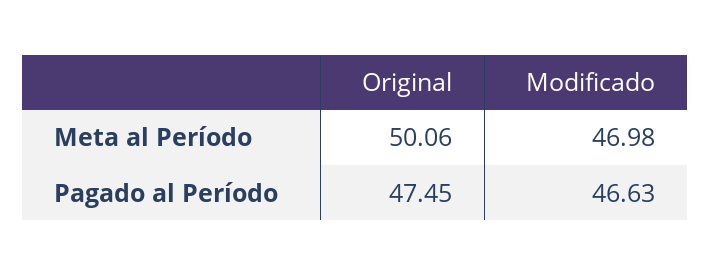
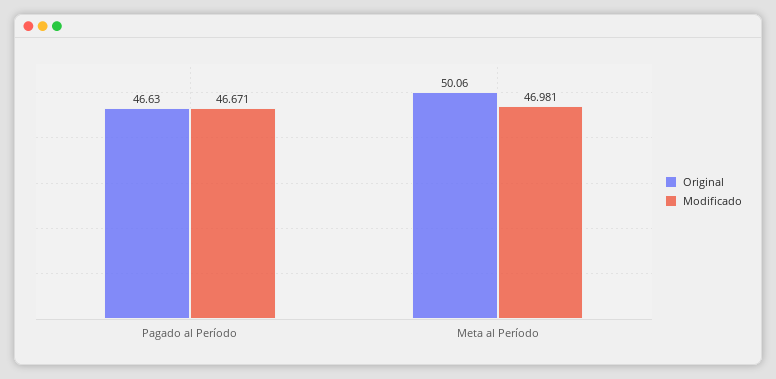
Original, Pagado al Período: 47.45 -> 46.63
Modificado, Pagado al Período: 46.63 -> 46.671

